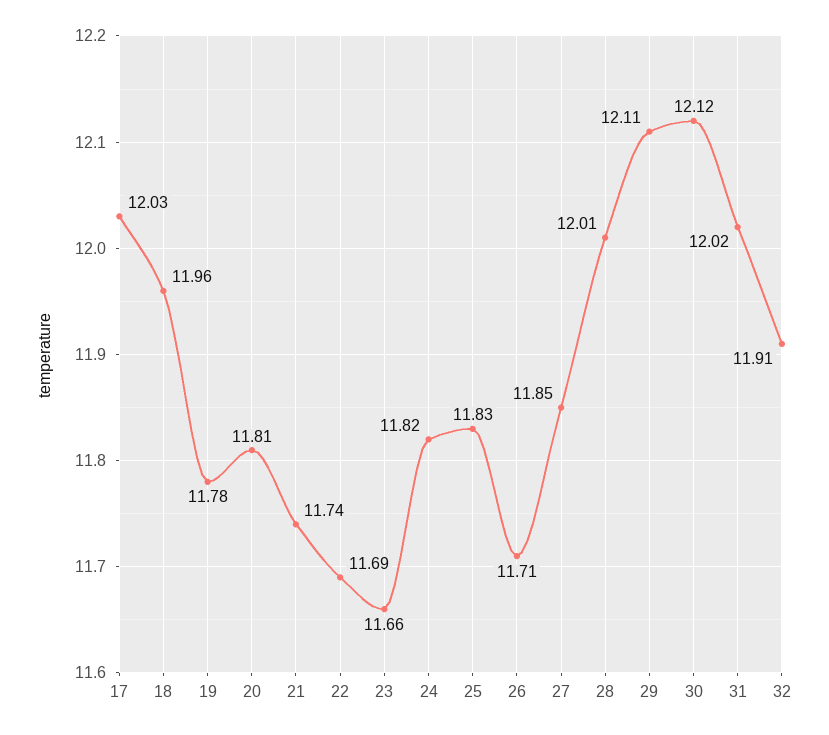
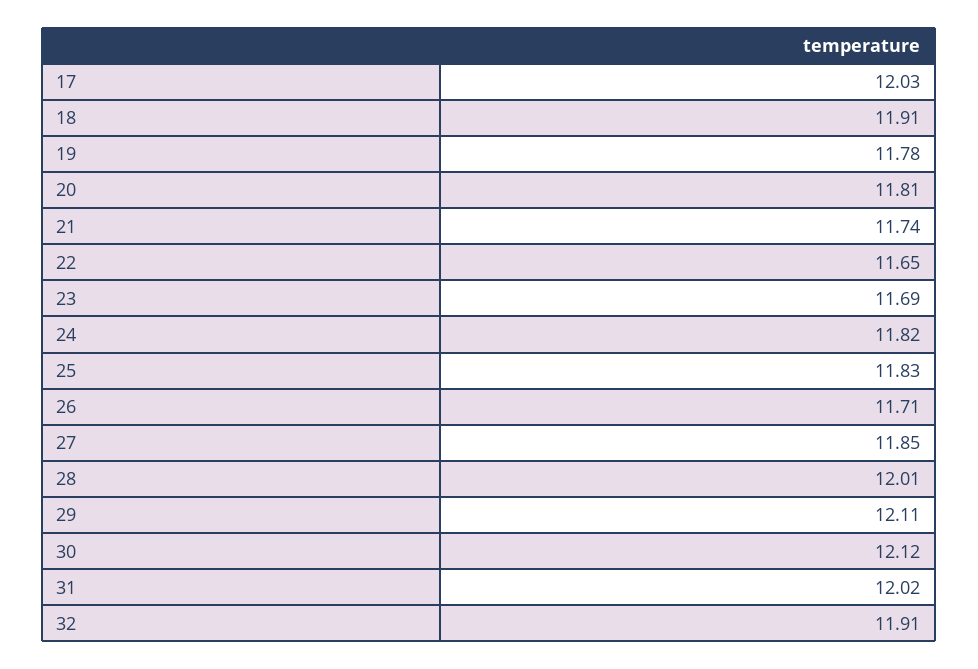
18: 11.96 -> 11.91
22: 11.69 -> 11.65
23: 11.66 -> 11.69

